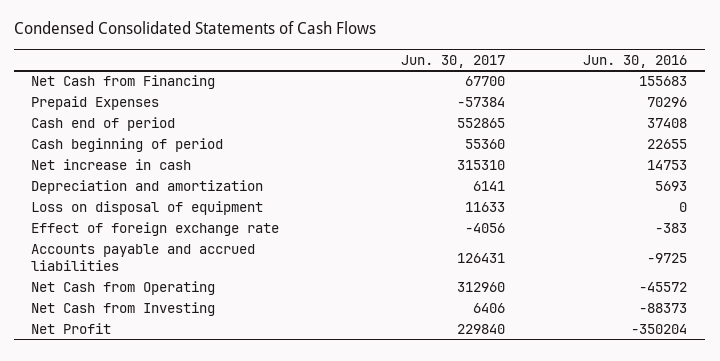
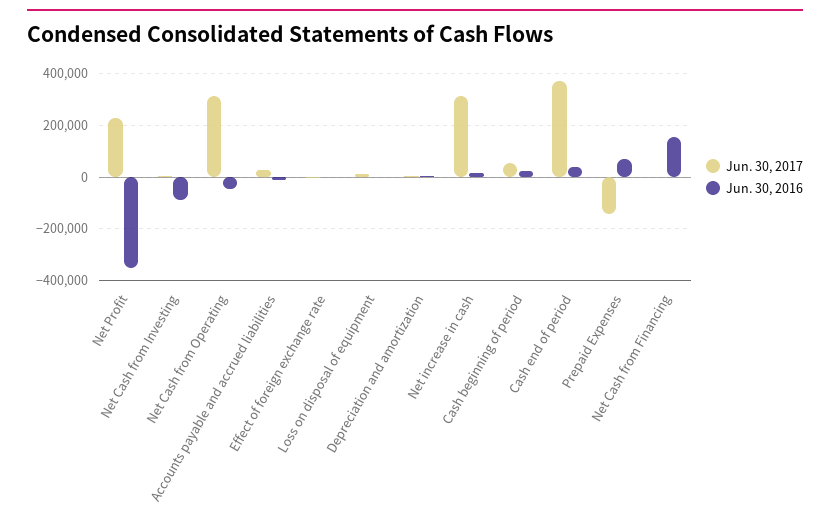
Jun. 30, 2017, Net Cash from Financing: 67700 -> 0
Jun. 30, 2017, Prepaid Expenses: -57384 -> -150000
Jun. 30, 2017, Cash end of period: 552865 -> 375000
Jun. 30, 2017, Accounts payable and accrued liabilities: 126431 -> 25000

